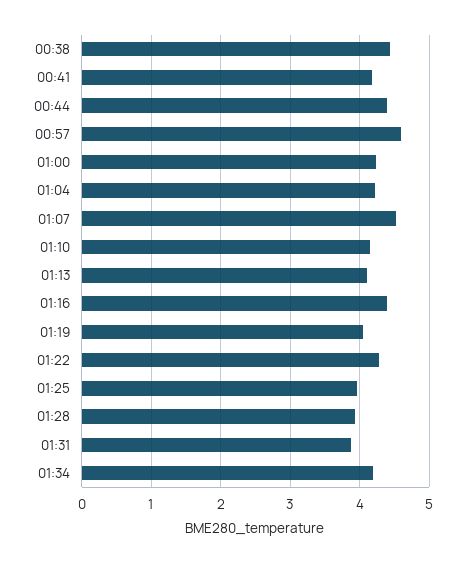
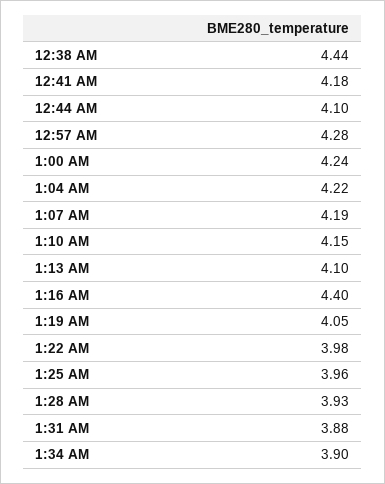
00:44: 4.4 -> 4.1
00:57: 4.6 -> 4.28
01:07: 4.5 -> 4.19
01:22: 4.3 -> 3.98
01:34: 4.2 -> 3.9

